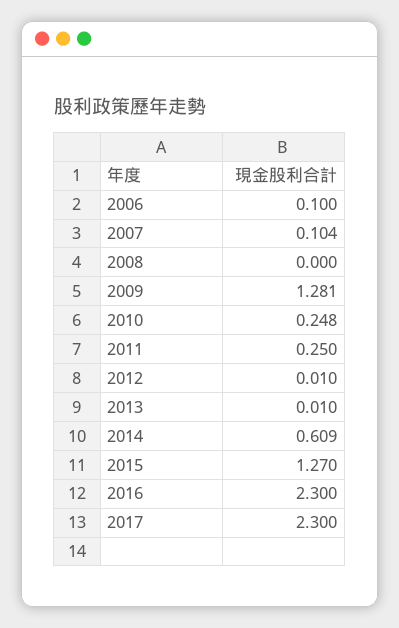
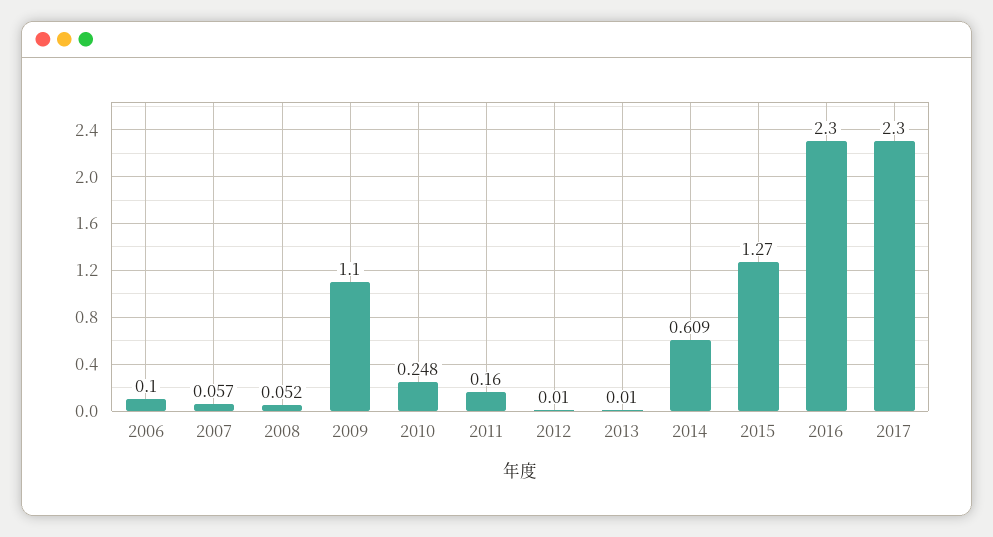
2007: 0.104 -> 0.057
2008: 0 -> 0.052
2009: 1.281 -> 1.1
2011: 0.25 -> 0.16

